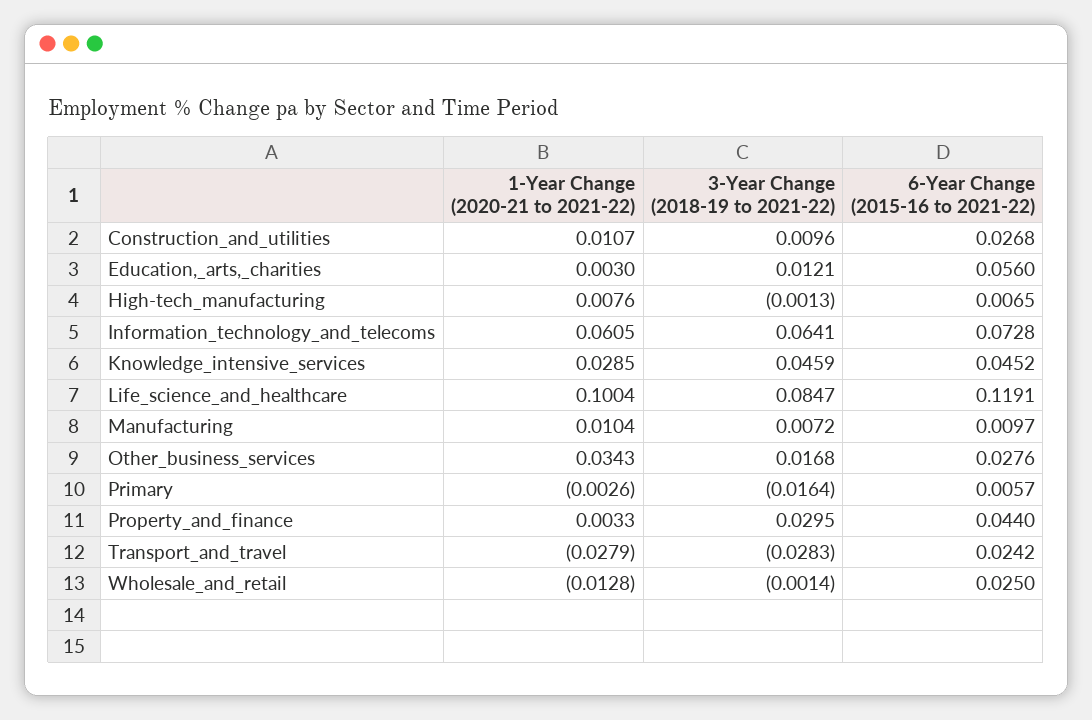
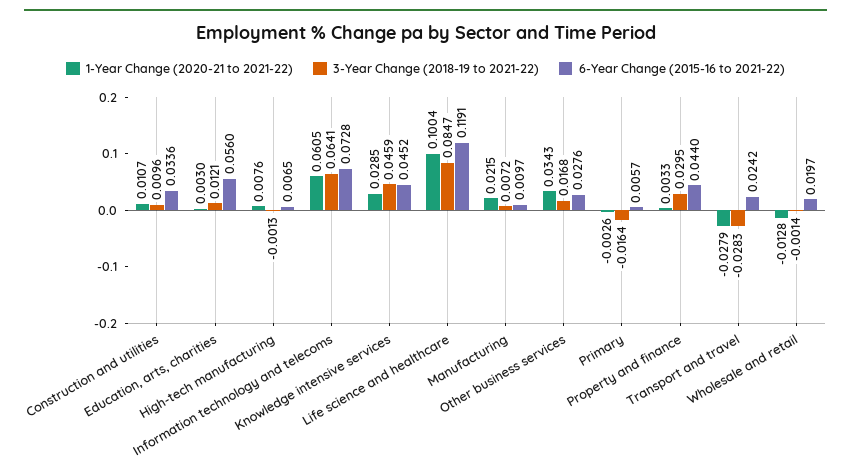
6-Year Change (2015-16 to 2021-22), Construction_and_utilities: 0.0268 -> 0.0336
1-Year Change (2020-21 to 2021-22), Manufacturing: 0.0104 -> 0.0215
6-Year Change (2015-16 to 2021-22), Wholesale_and_retail: 0.025 -> 0.0197

